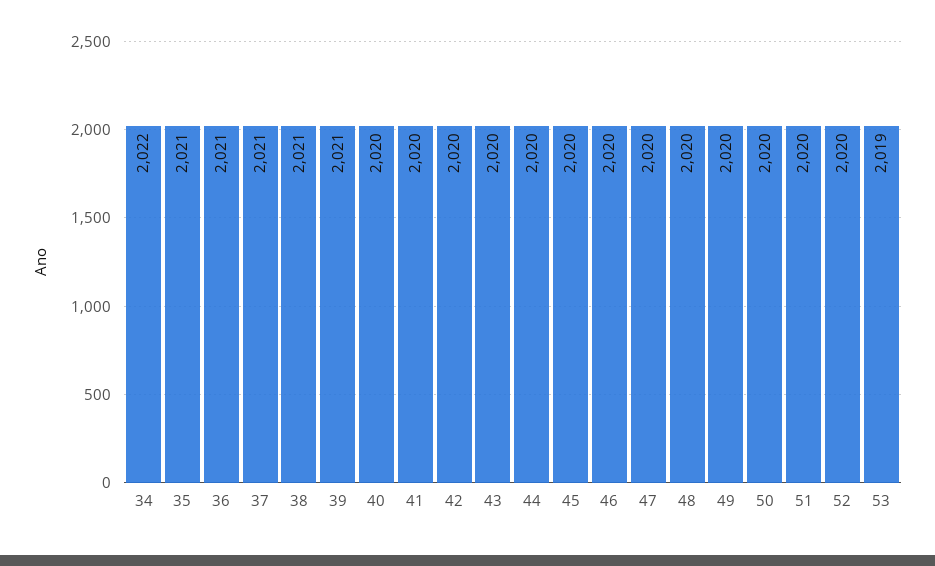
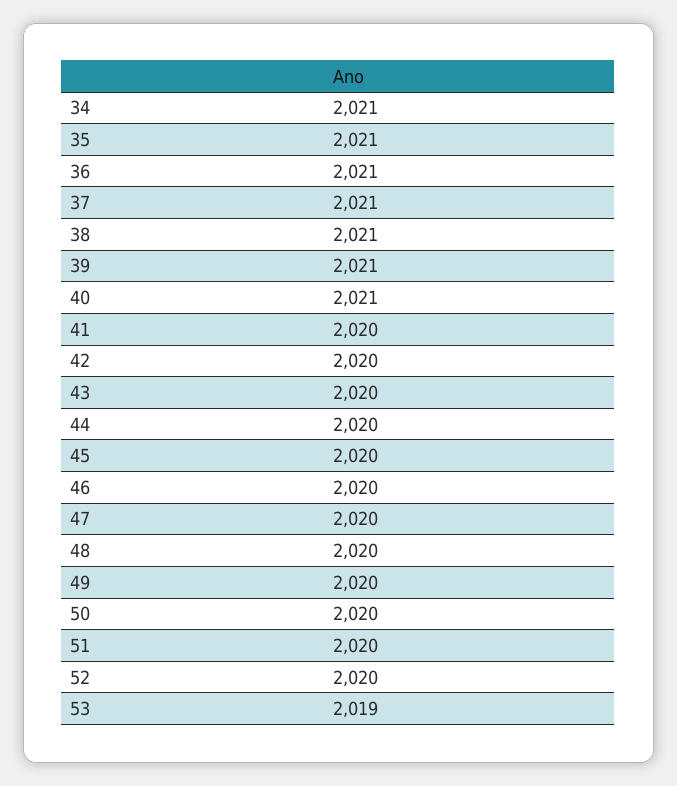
34: 2022 -> 2021
40: 2020 -> 2021

